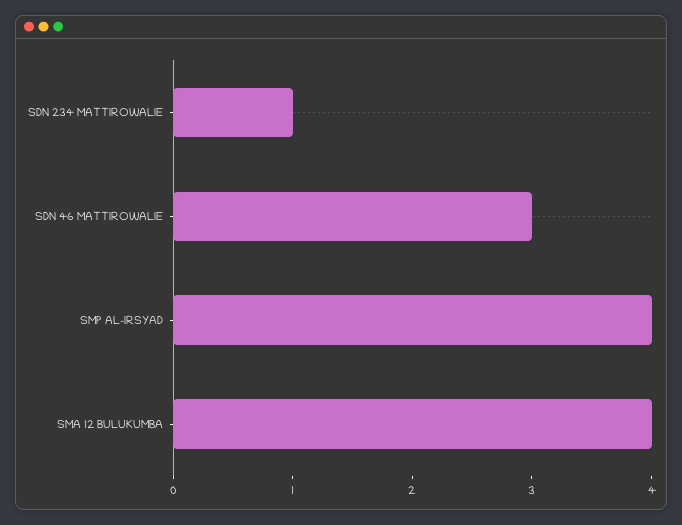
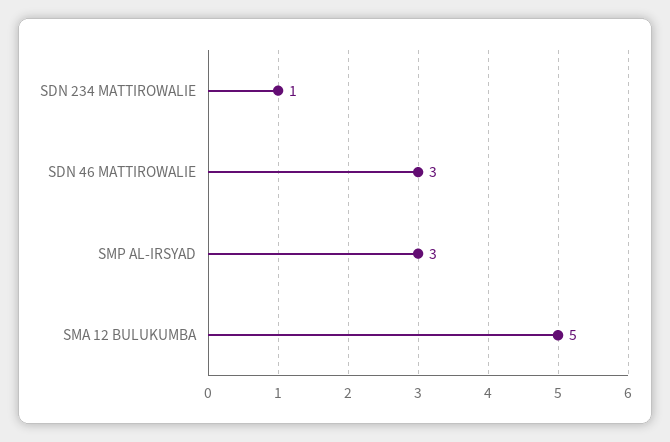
SMP AL-IRSYAD: 4 -> 3
SMA 12 BULUKUMBA: 4 -> 5

